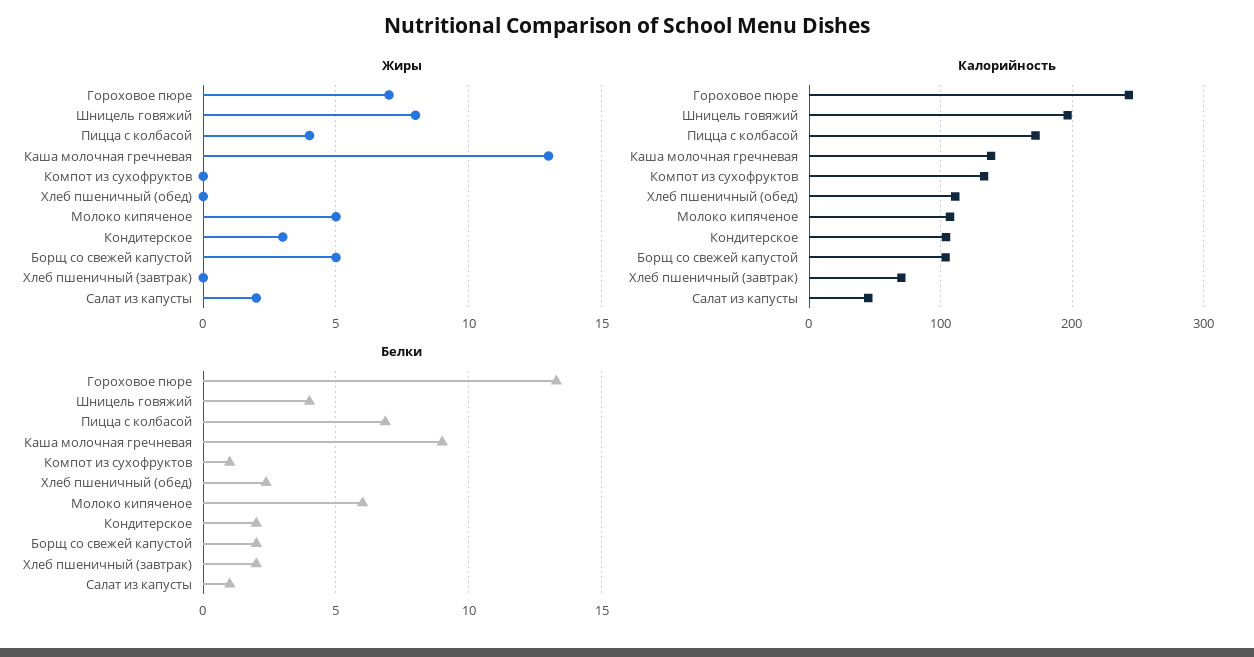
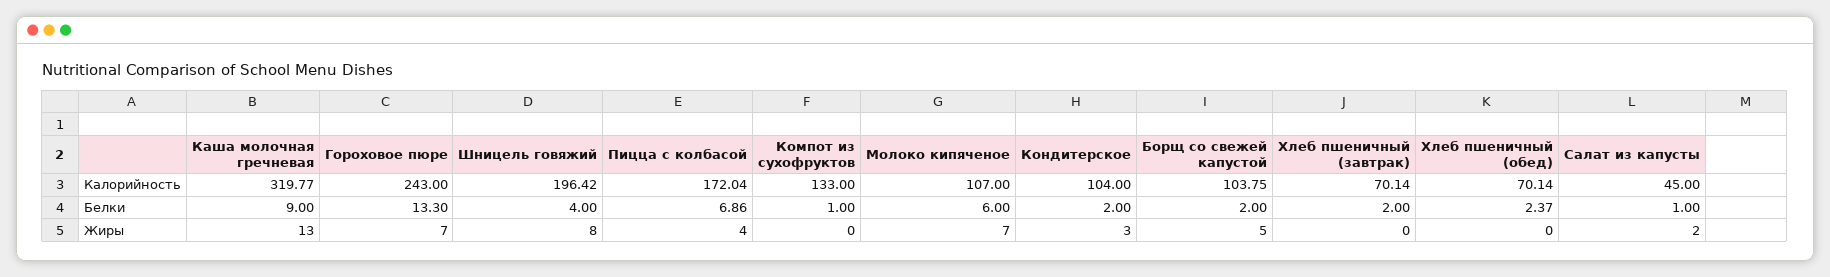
Жиры, Молоко кипяченое: 5 -> 7
Калорийность, Каша молочная гречневая: 140 -> 319.77
Калорийность, Хлеб пшеничный (обед): 110 -> 70.14

